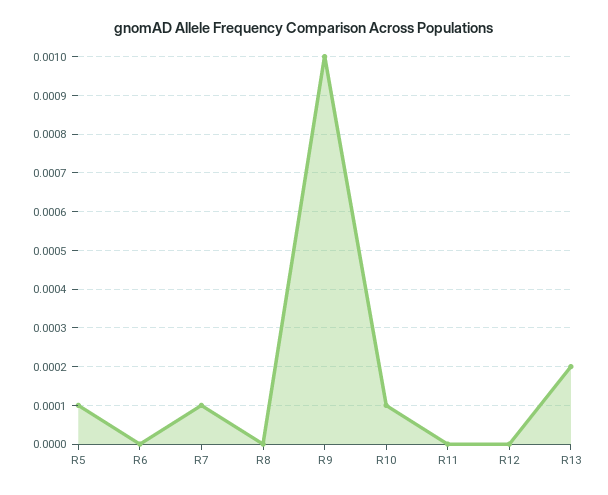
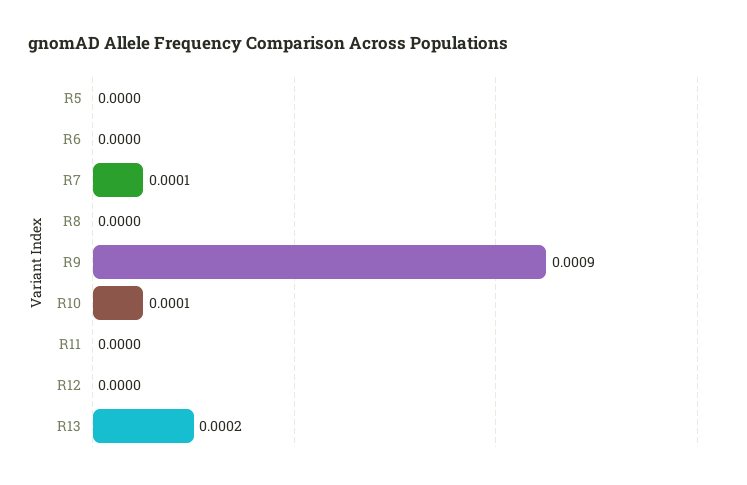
R5: 0.0001 -> 0
R9: 0.001 -> 0.0009

